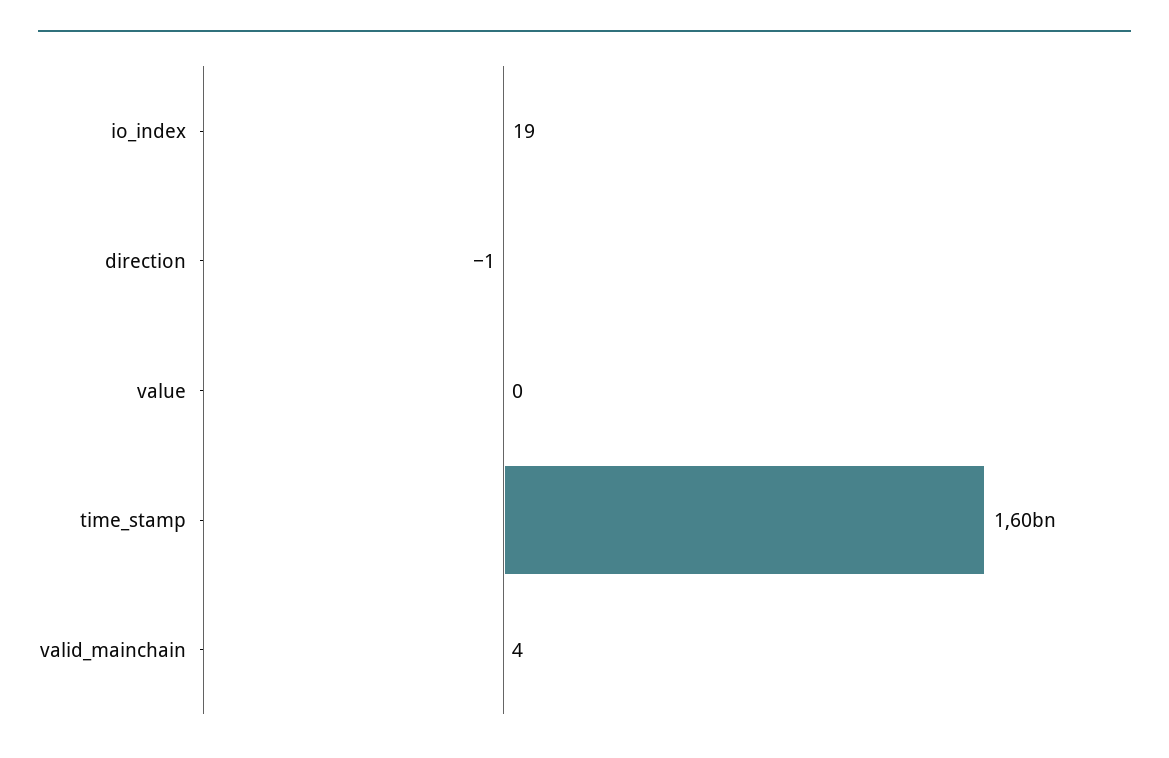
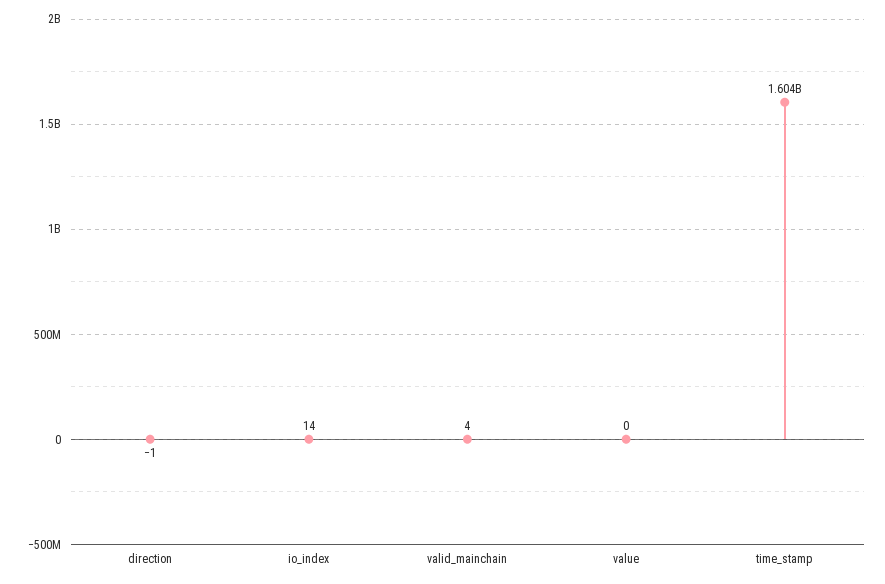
io_index: 19 -> 14

